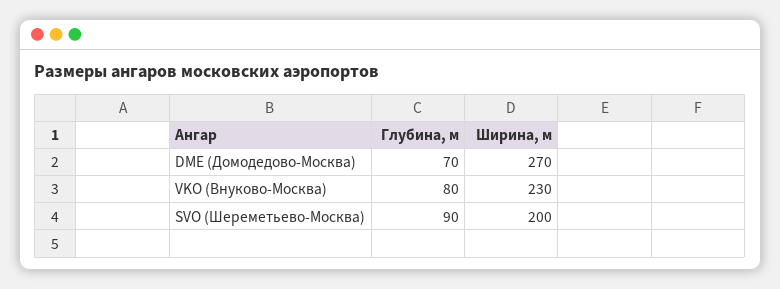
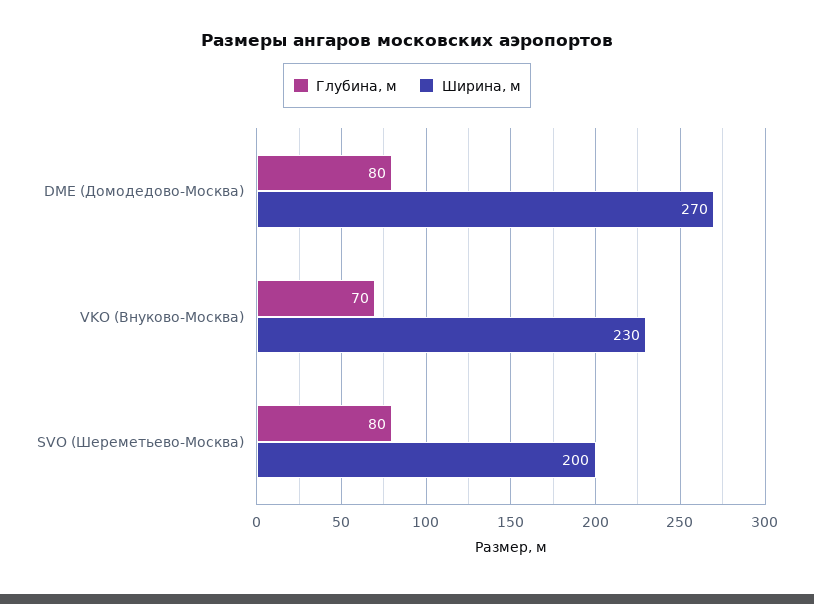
Глубина, м, DME (Домодедово-Москва): 70 -> 80
Глубина, м, VKO (Внуково-Москва): 80 -> 70
Глубина, м, SVO (Шереметьево-Москва): 90 -> 80

